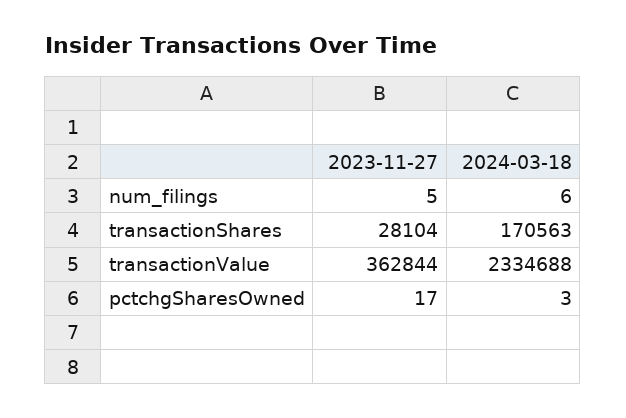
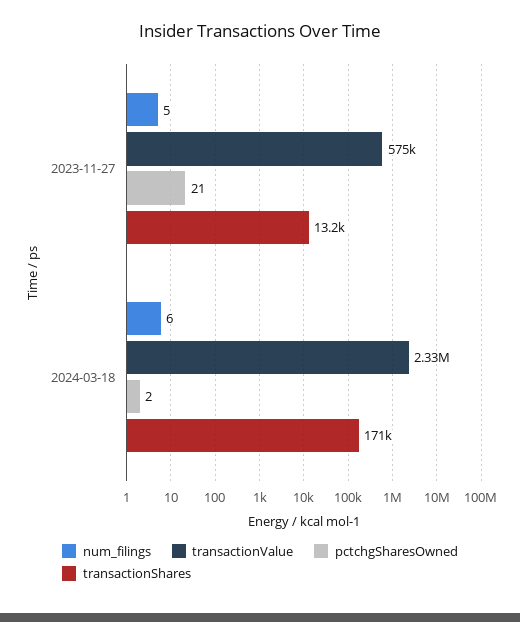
transactionShares, 2023-11-27: 28104 -> 13200
transactionValue, 2023-11-27: 362844 -> 575000
pctchgSharesOwned, 2023-11-27: 17 -> 21
pctchgSharesOwned, 2024-03-18: 3 -> 2

